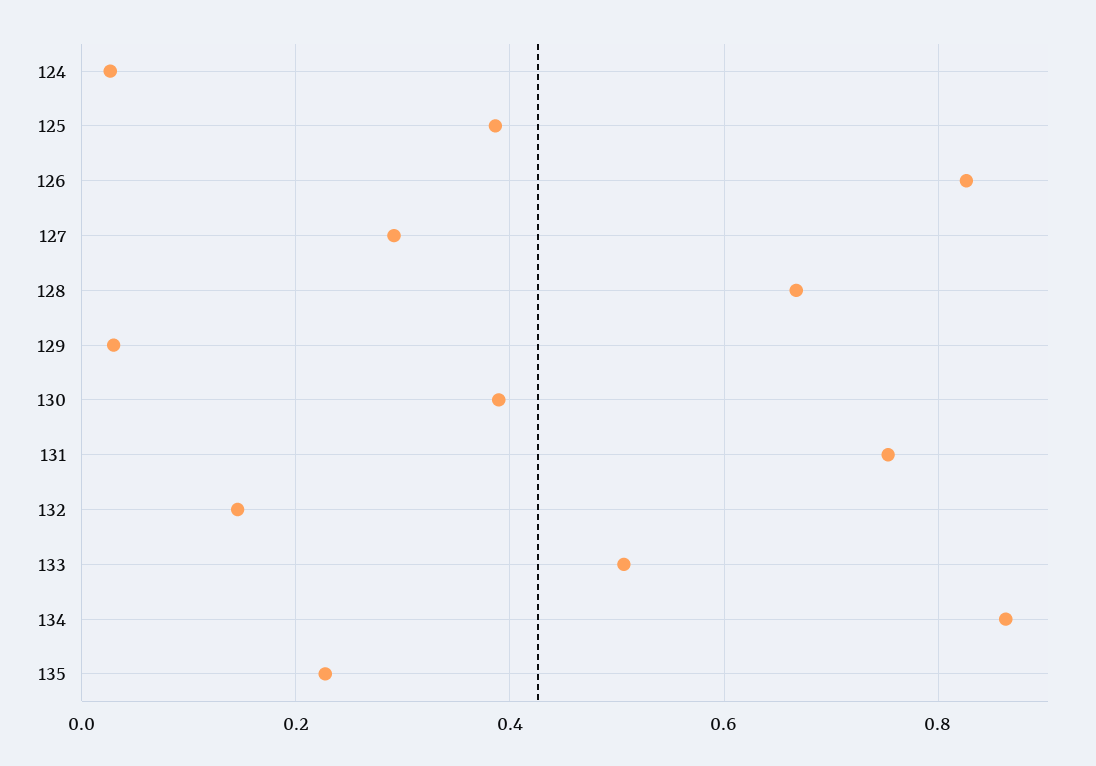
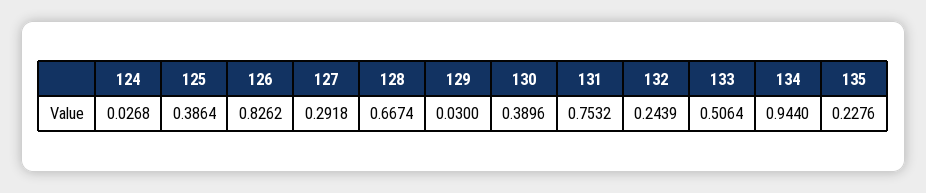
132: 0.14 -> 0.2439
134: 0.86 -> 0.944

